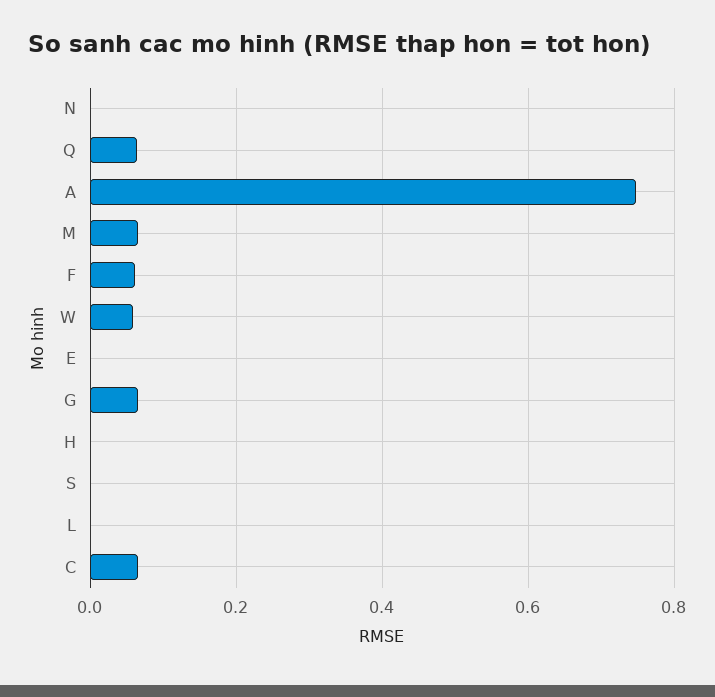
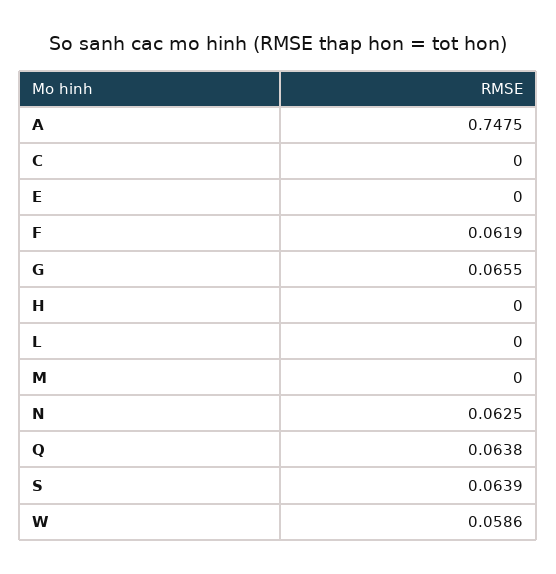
N: 0 -> 0.0625
M: 0.06 -> 0
S: 0 -> 0.0639
C: 0.06 -> 0

